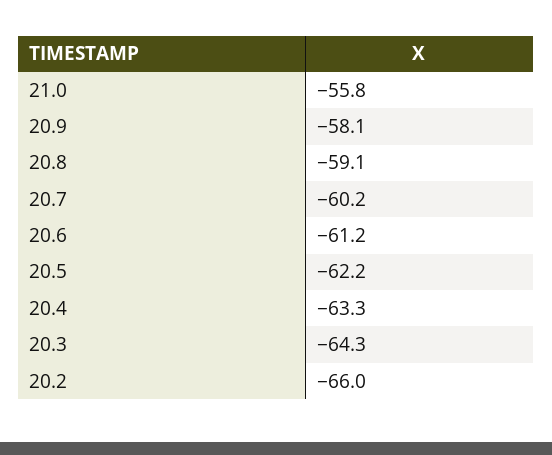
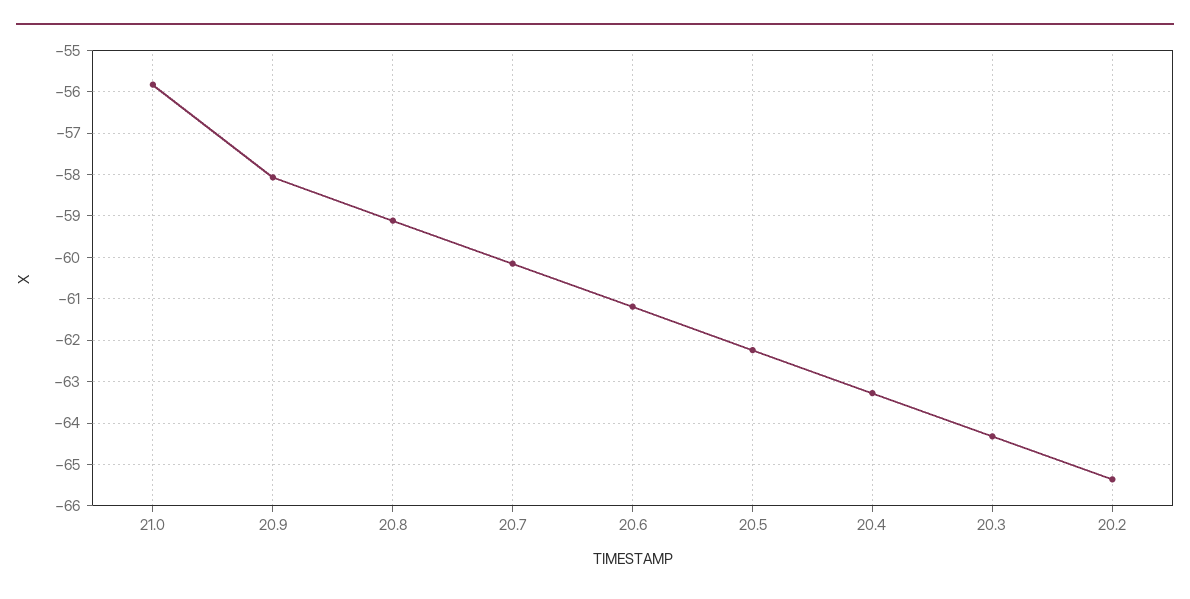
20.2: -66 -> -65.4

